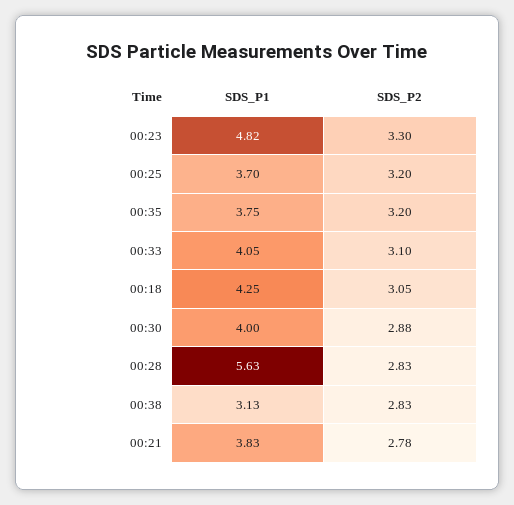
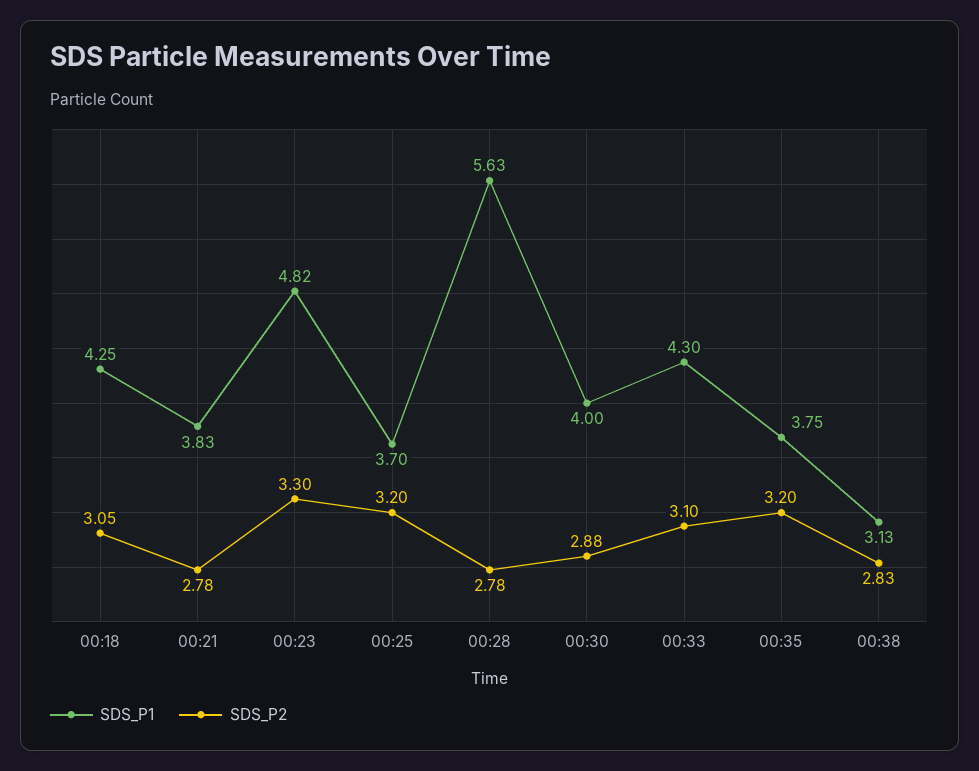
SDS_P1, 00:33: 4.05 -> 4.3
SDS_P2, 00:28: 2.83 -> 2.78

